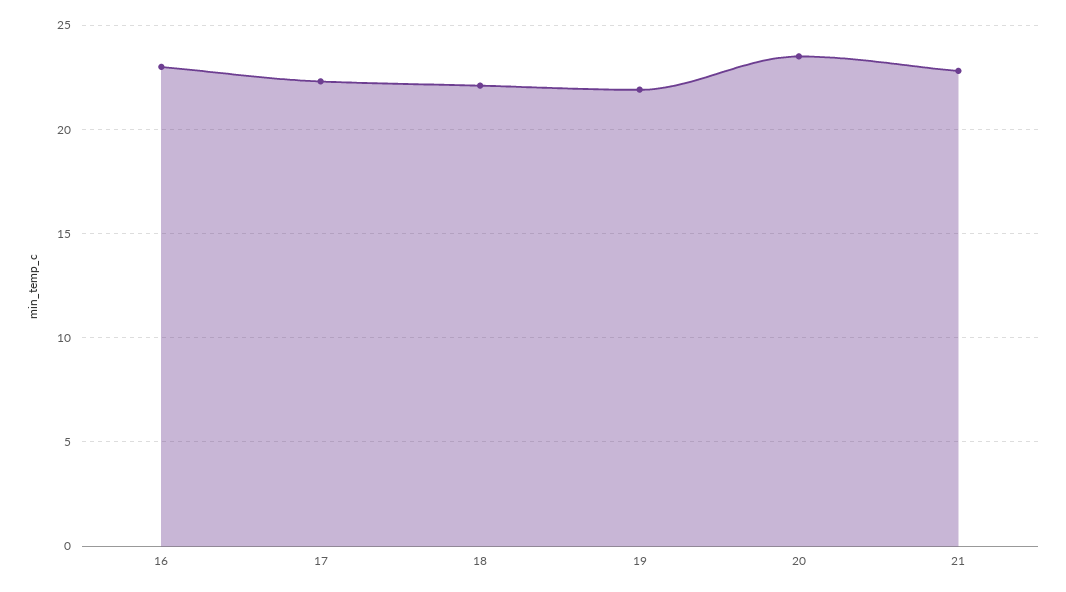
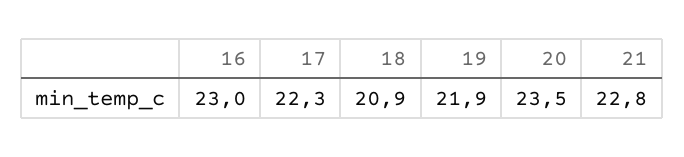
18: 22 -> 20.9

